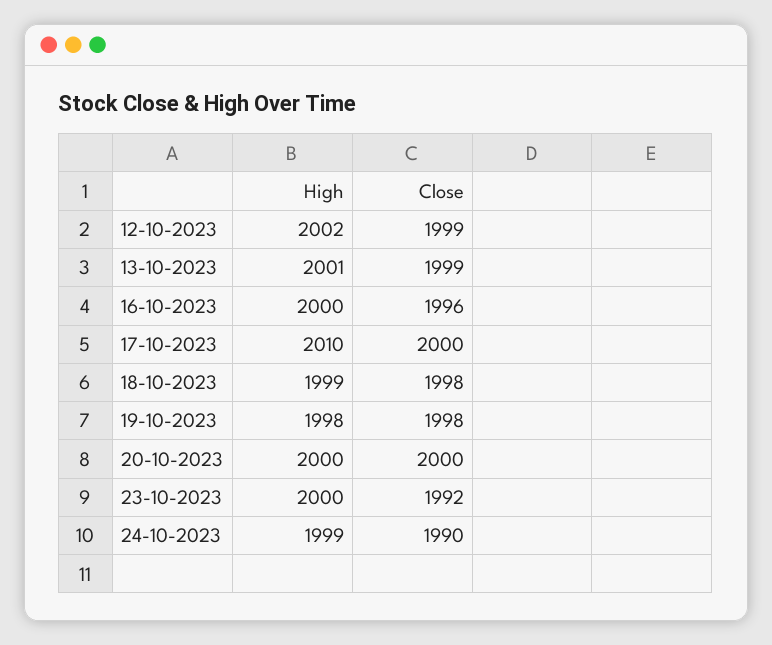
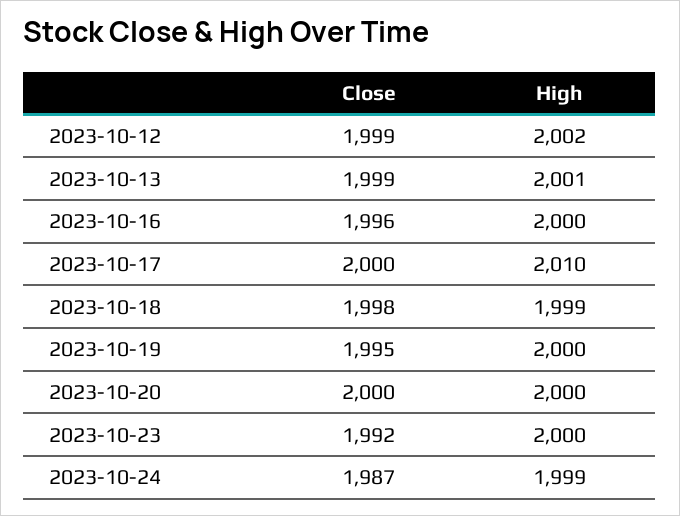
High, 19-10-2023: 1998 -> 2000
Close, 19-10-2023: 1998 -> 1995
Close, 24-10-2023: 1990 -> 1987

